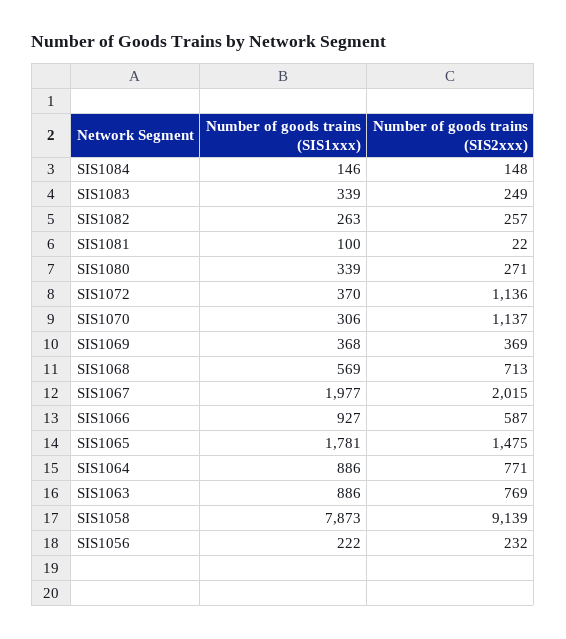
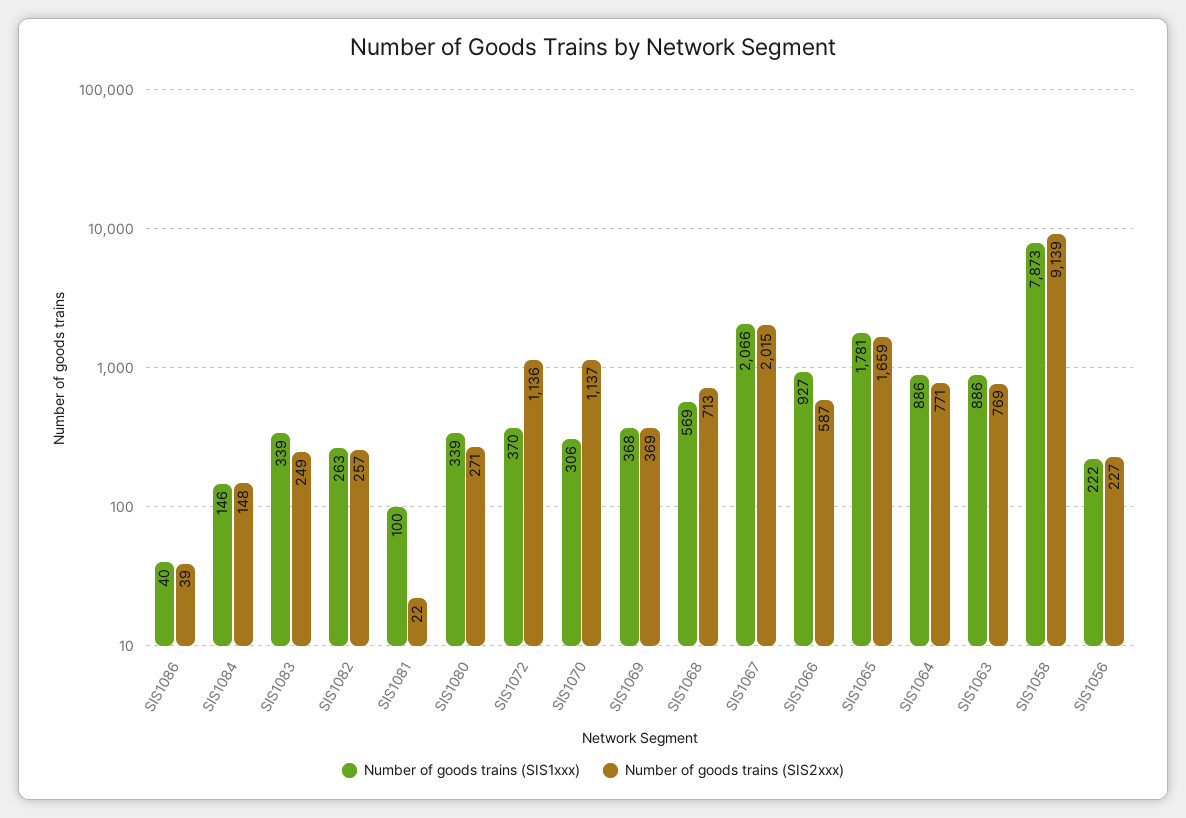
Number of goods trains (SIS1xxx), SIS1067: 1977 -> 2066
Number of goods trains (SIS2xxx), SIS1065: 1475 -> 1659
Number of goods trains (SIS2xxx), SIS1056: 232 -> 227
Number of goods trains (SIS1xxx), SIS1086: none -> 40
Number of goods trains (SIS2xxx), SIS1086: none -> 39

